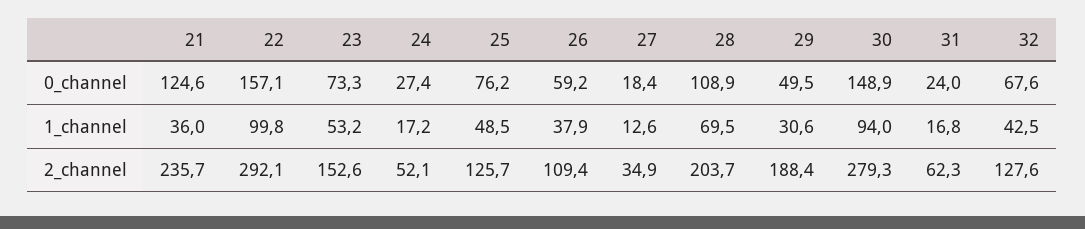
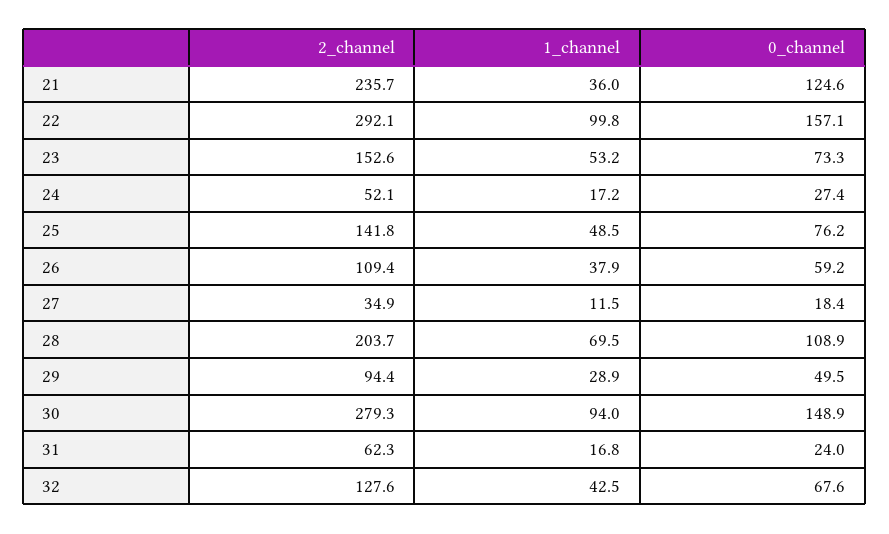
27, 1_channel: 12.6 -> 11.5
29, 1_channel: 30.6 -> 28.9
25, 2_channel: 125.7 -> 141.8
29, 2_channel: 188.4 -> 94.4

